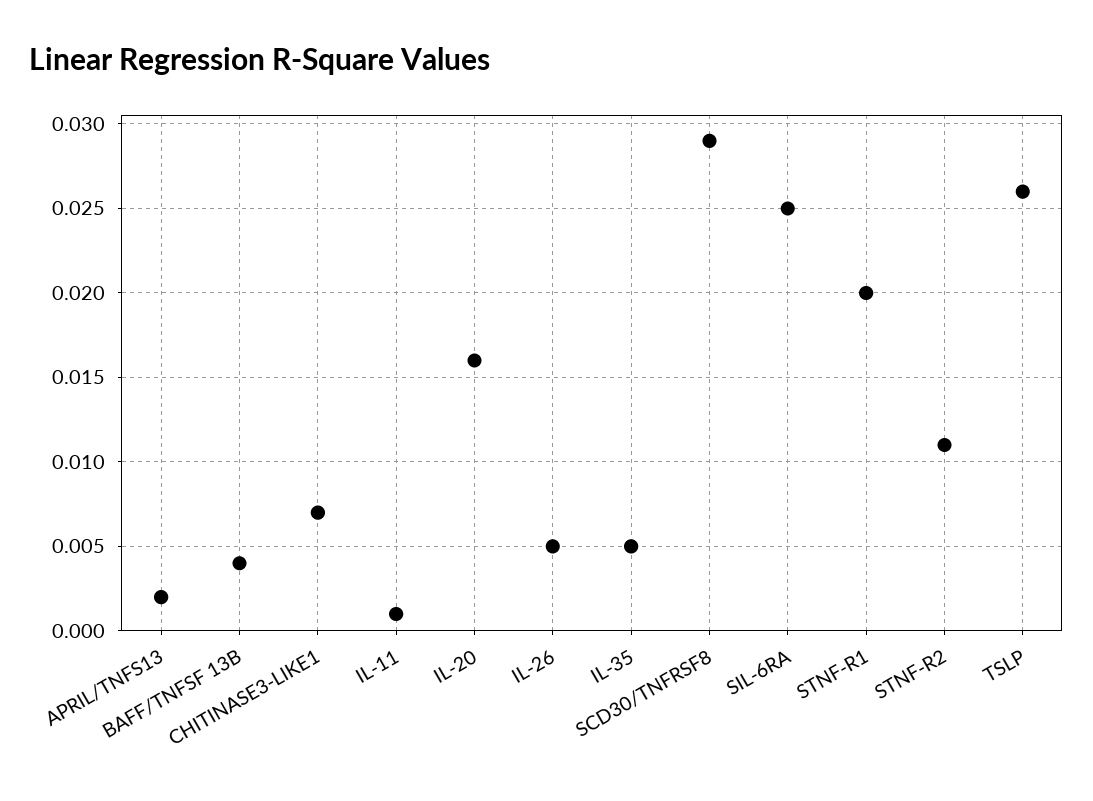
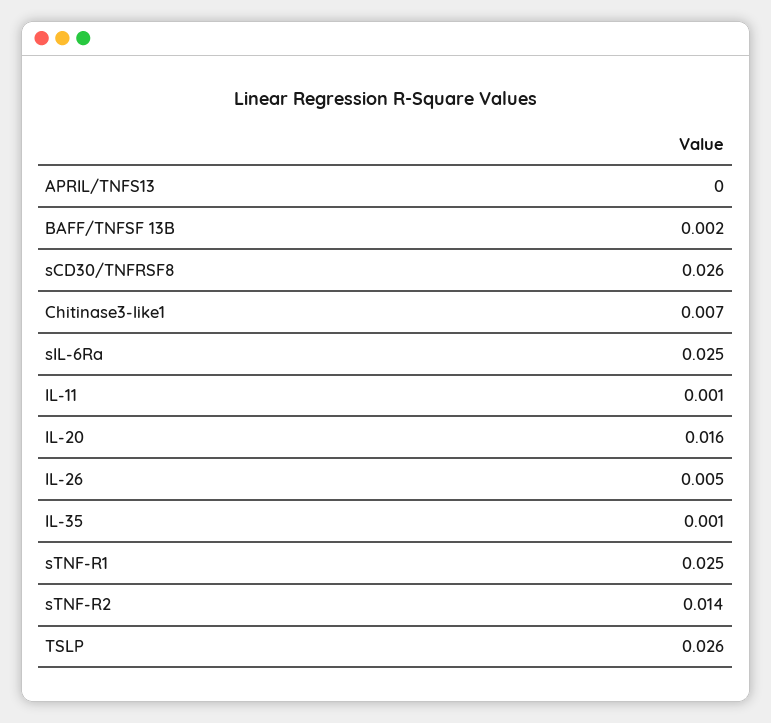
APRIL/TNFS13: 0.002 -> 0
BAFF/TNFSF 13B: 0.004 -> 0.002
IL-35: 0.005 -> 0.001
SCD30/TNFRSF8: 0.029 -> 0.026
STNF-R1: 0.02 -> 0.025
STNF-R2: 0.011 -> 0.014

